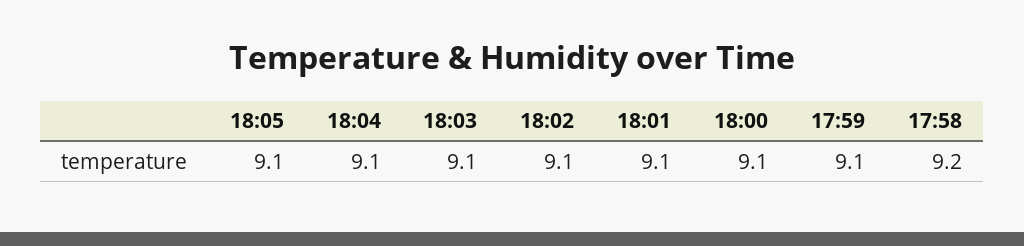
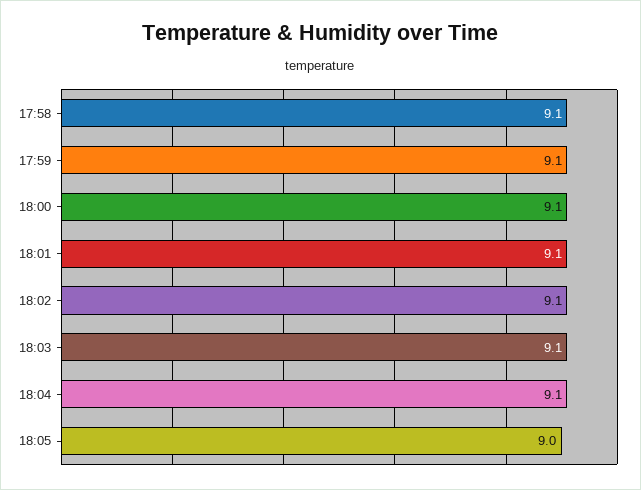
18:05: 9.1 -> 9
17:58: 9.2 -> 9.1

